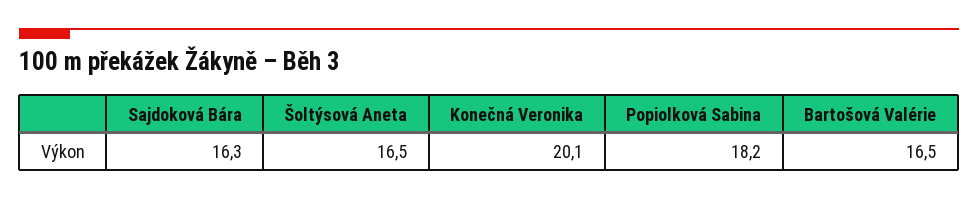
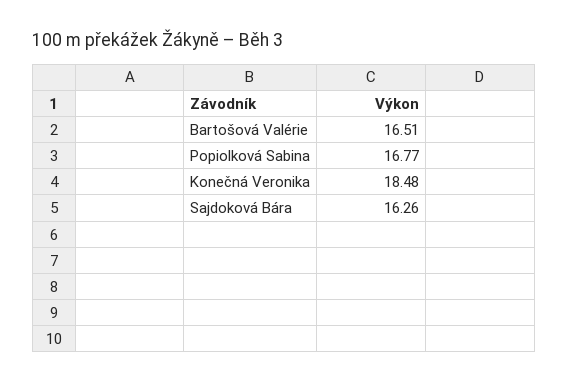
Šoltýsová Aneta: 16.5 -> none
Konečná Veronika: 20.1 -> 18.48
Popiolková Sabina: 18.2 -> 16.77

